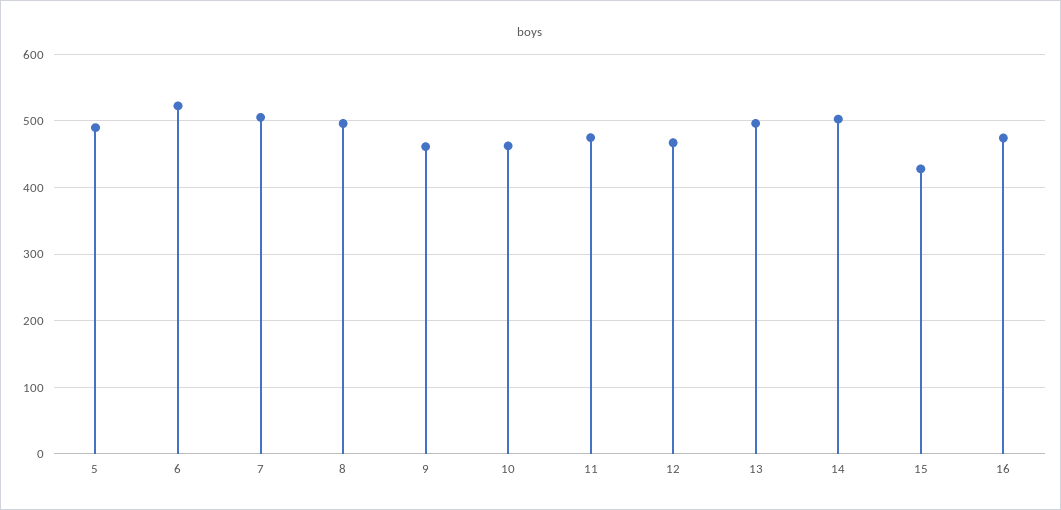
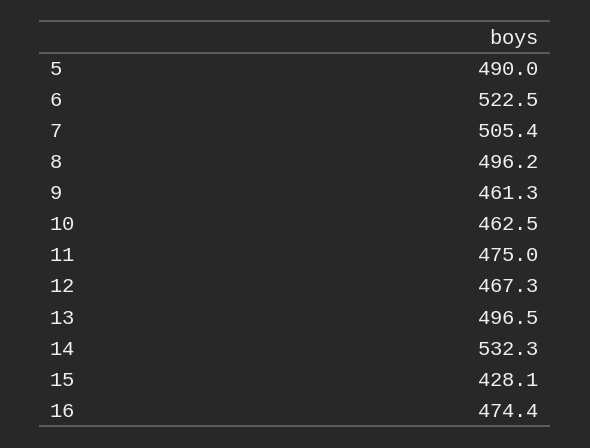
14: 500 -> 532.3

